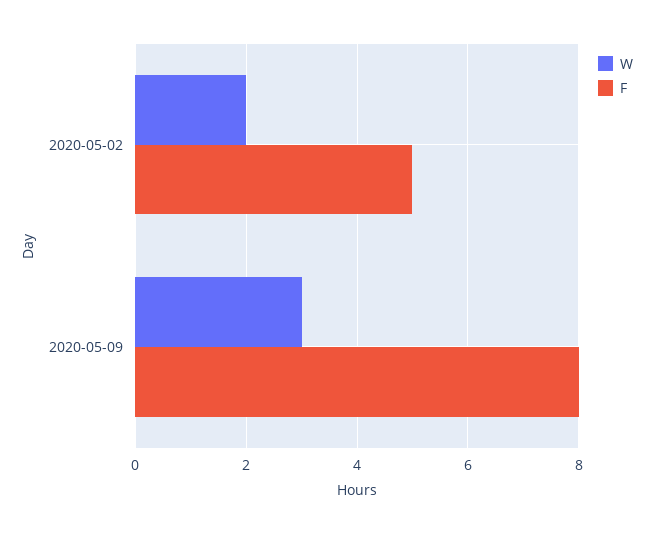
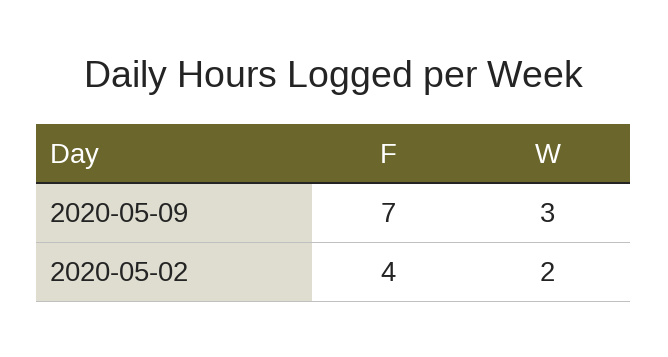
F, 2020-05-02: 5 -> 4
F, 2020-05-09: 8 -> 7

